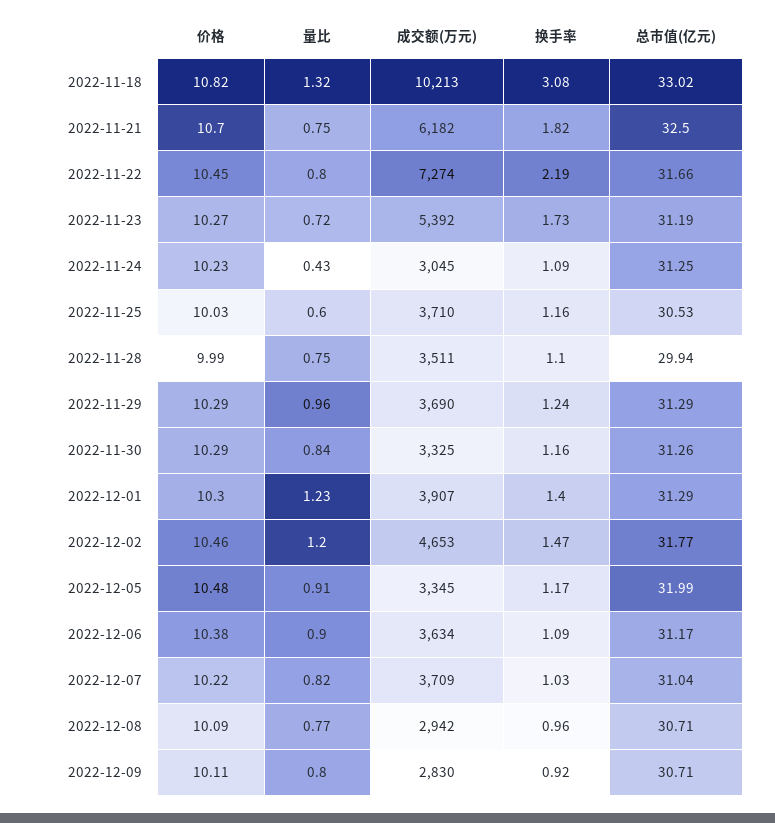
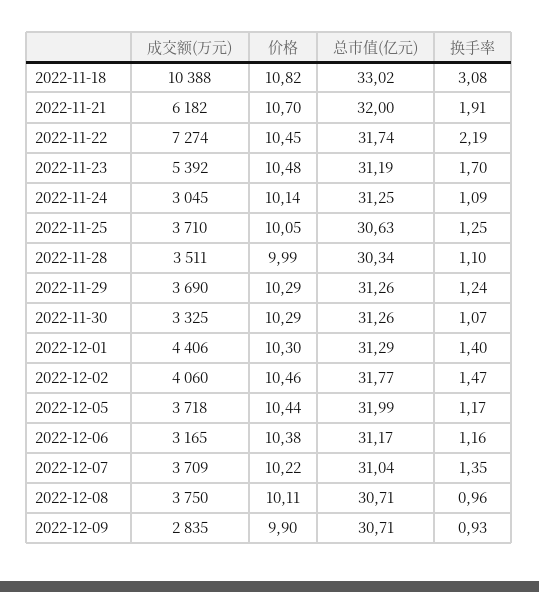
量比, 2022-11-18: 1.32 -> none
成交额(万元), 2022-11-18: 10213 -> 10388
量比, 2022-11-21: 0.75 -> none
换手率, 2022-11-21: 1.82 -> 1.91
总市值(亿元), 2022-11-21: 32.5 -> 32
量比, 2022-11-22: 0.8 -> none
总市值(亿元), 2022-11-22: 31.66 -> 31.74
价格, 2022-11-23: 10.27 -> 10.48
量比, 2022-11-23: 0.72 -> none
换手率, 2022-11-23: 1.73 -> 1.7
价格, 2022-11-24: 10.23 -> 10.14
量比, 2022-11-24: 0.43 -> none
价格, 2022-11-25: 10.03 -> 10.05
量比, 2022-11-25: 0.6 -> none
换手率, 2022-11-25: 1.16 -> 1.25
总市值(亿元), 2022-11-25: 30.53 -> 30.63
量比, 2022-11-28: 0.75 -> none
总市值(亿元), 2022-11-28: 29.94 -> 30.34
量比, 2022-11-29: 0.96 -> none
总市值(亿元), 2022-11-29: 31.29 -> 31.26
量比, 2022-11-30: 0.84 -> none
换手率, 2022-11-30: 1.16 -> 1.07
量比, 2022-12-01: 1.23 -> none
成交额(万元), 2022-12-01: 3907 -> 4406
量比, 2022-12-02: 1.2 -> none
成交额(万元), 2022-12-02: 4653 -> 4060
价格, 2022-12-05: 10.48 -> 10.44
量比, 2022-12-05: 0.91 -> none
成交额(万元), 2022-12-05: 3345 -> 3718
量比, 2022-12-06: 0.9 -> none
成交额(万元), 2022-12-06: 3634 -> 3165
换手率, 2022-12-06: 1.09 -> 1.16
量比, 2022-12-07: 0.82 -> none
换手率, 2022-12-07: 1.03 -> 1.35
价格, 2022-12-08: 10.09 -> 10.11
量比, 2022-12-08: 0.77 -> none
成交额(万元), 2022-12-08: 2942 -> 3750
价格, 2022-12-09: 10.11 -> 9.9
量比, 2022-12-09: 0.8 -> none
成交额(万元), 2022-12-09: 2830 -> 2835
换手率, 2022-12-09: 0.92 -> 0.93

